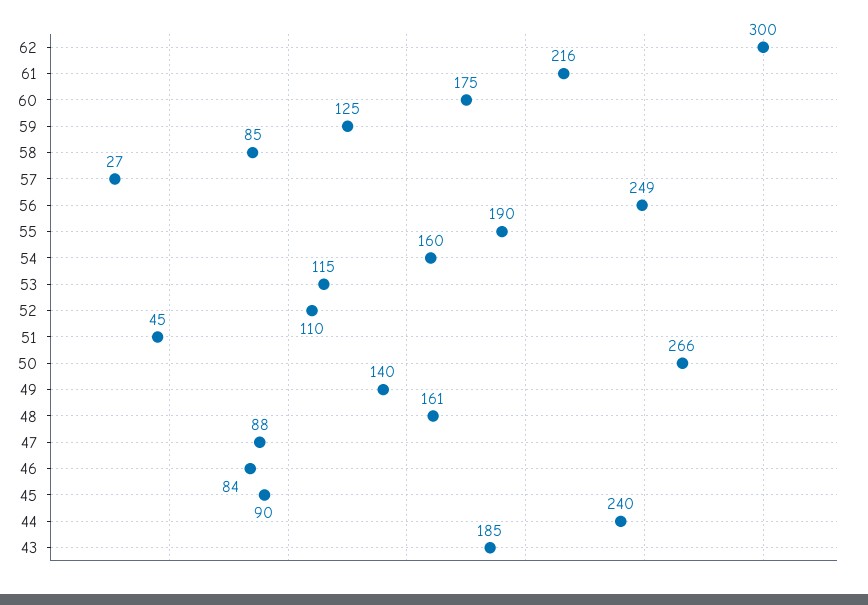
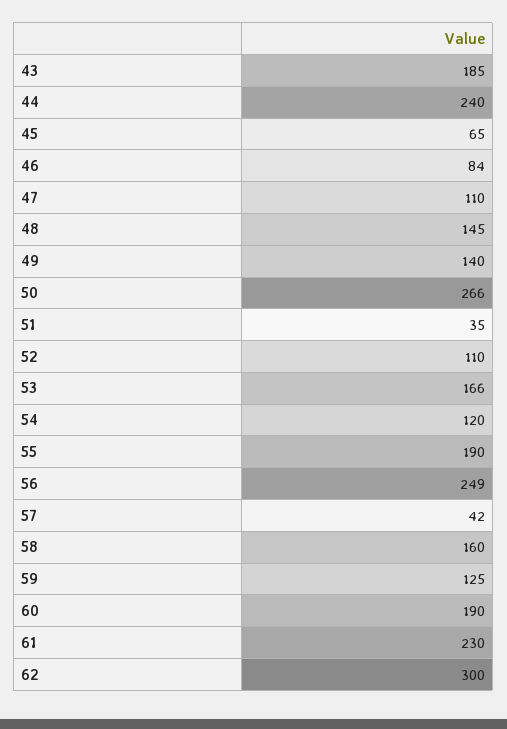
61: 216 -> 230
60: 175 -> 190
58: 85 -> 160
57: 27 -> 42
54: 160 -> 120
53: 115 -> 166
51: 45 -> 35
48: 161 -> 145
47: 88 -> 110
45: 90 -> 65

